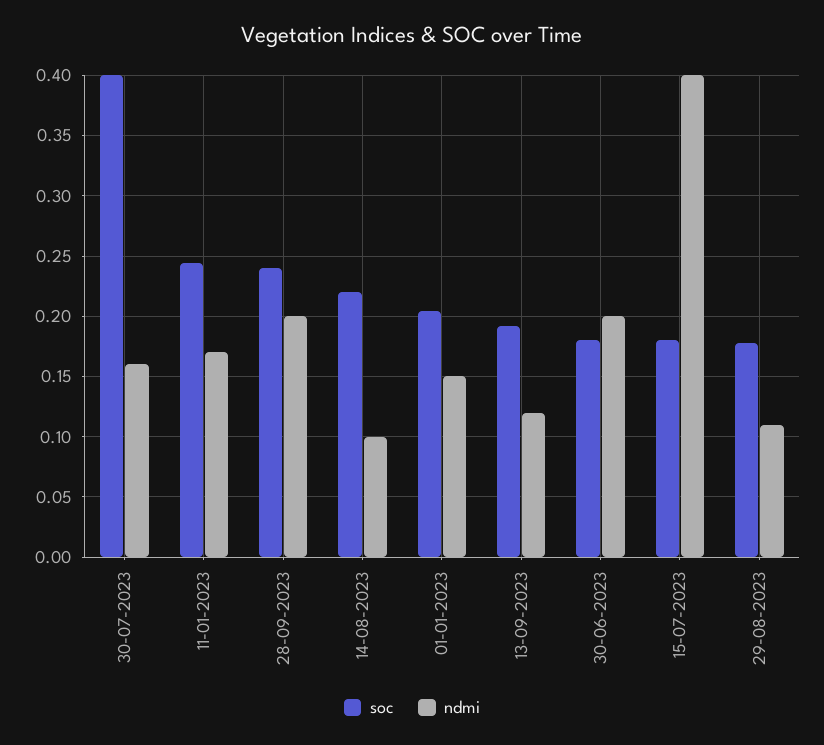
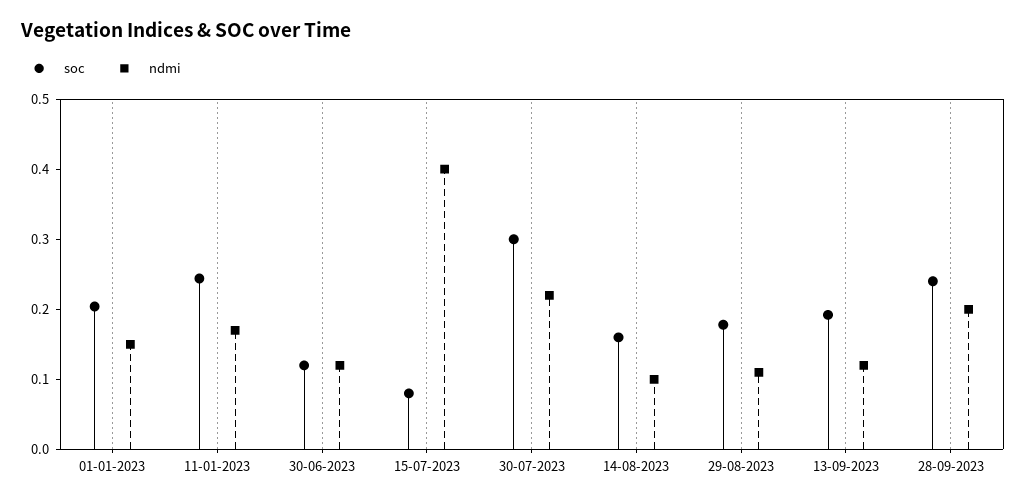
soc, 30-07-2023: 0.4 -> 0.3
ndmi, 30-07-2023: 0.16 -> 0.22
soc, 14-08-2023: 0.22 -> 0.16
soc, 30-06-2023: 0.18 -> 0.12
ndmi, 30-06-2023: 0.2 -> 0.12
soc, 15-07-2023: 0.18 -> 0.08

